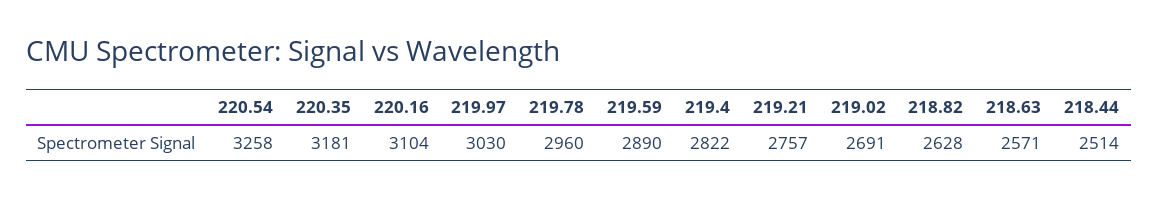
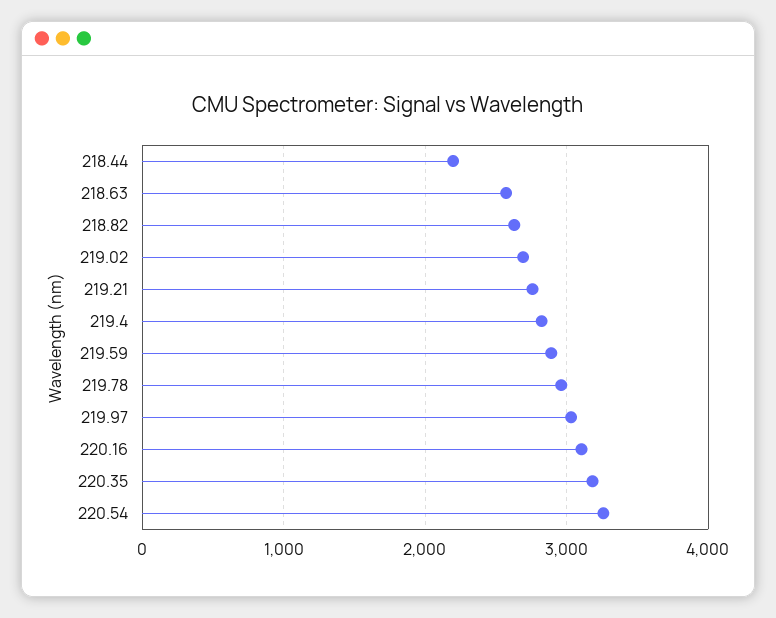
218.44: 2514 -> 2200

